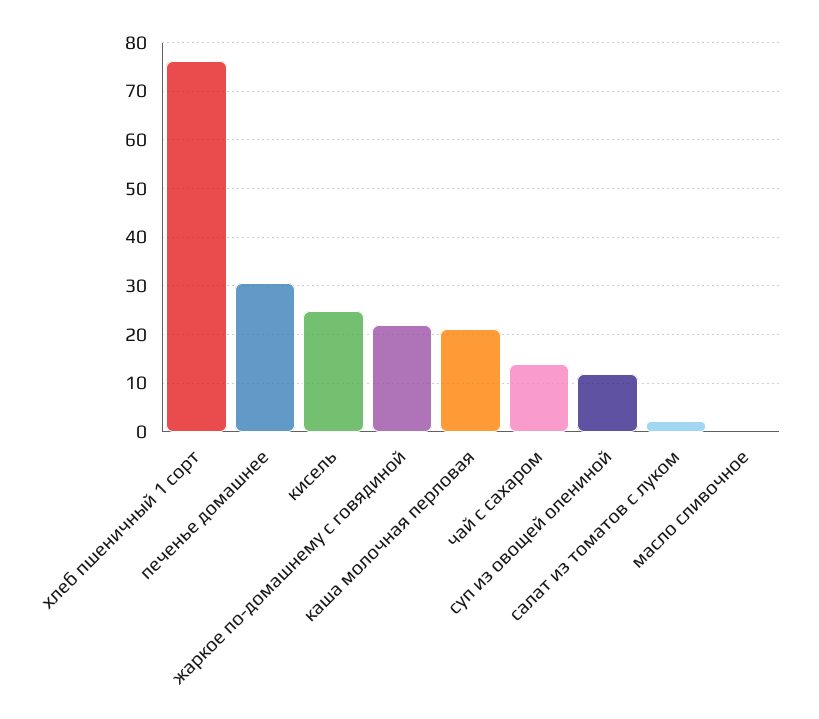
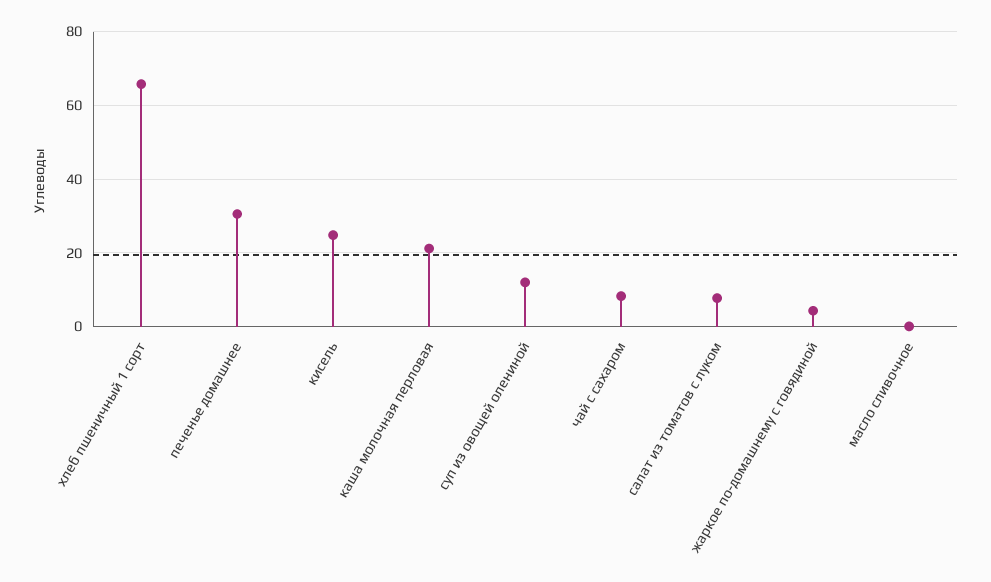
хлеб пшеничный 1 сорт: 76 -> 66
жаркое по-домашнему с говядиной: 22 -> 4
чай с сахаром: 14 -> 8
салат из томатов с луком: 2 -> 8

